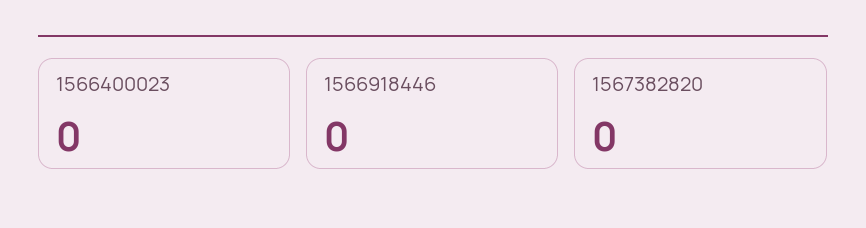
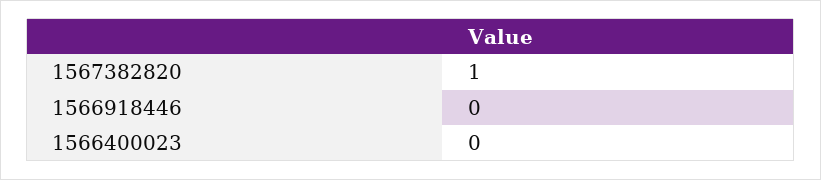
1567382820: 0 -> 1

